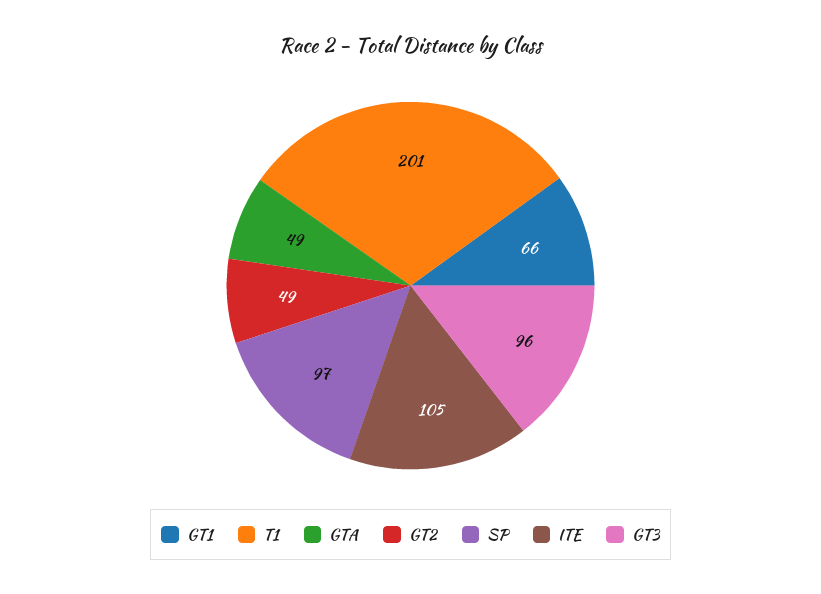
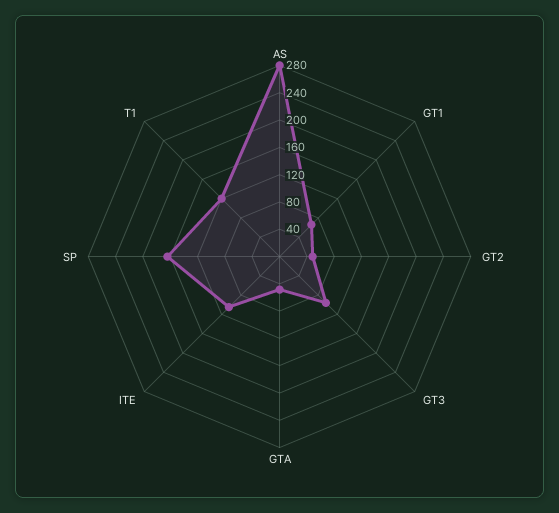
T1: 201 -> 120
SP: 97 -> 160
AS: none -> 280

